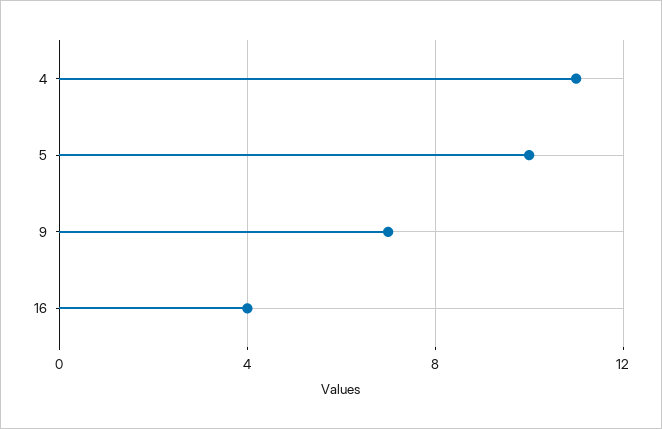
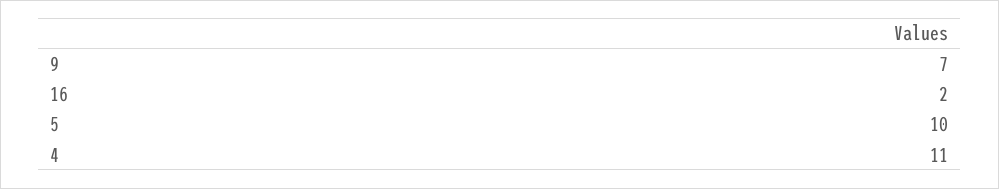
16: 4 -> 2

